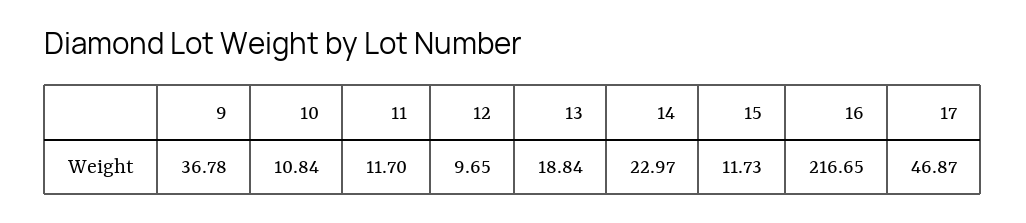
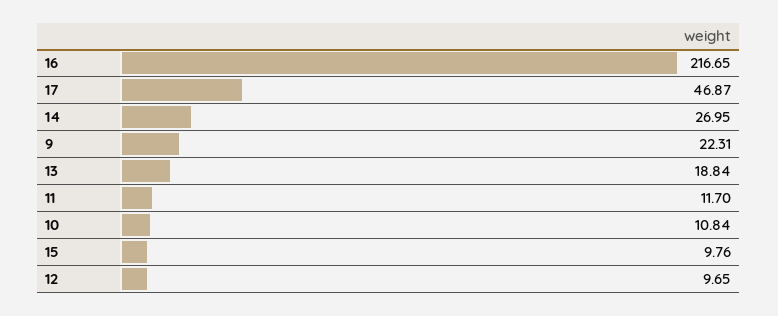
9: 36.78 -> 22.31
14: 22.97 -> 26.95
15: 11.73 -> 9.76

